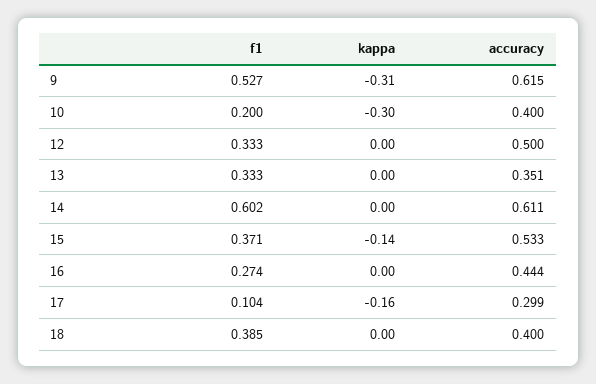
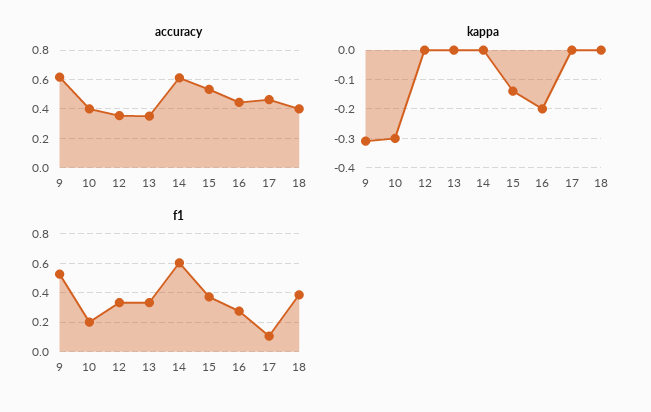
accuracy, 12: 0.5 -> 0.35
kappa, 16: 0 -> -0.2
kappa, 17: -0.16 -> 0
accuracy, 17: 0.299 -> 0.45

